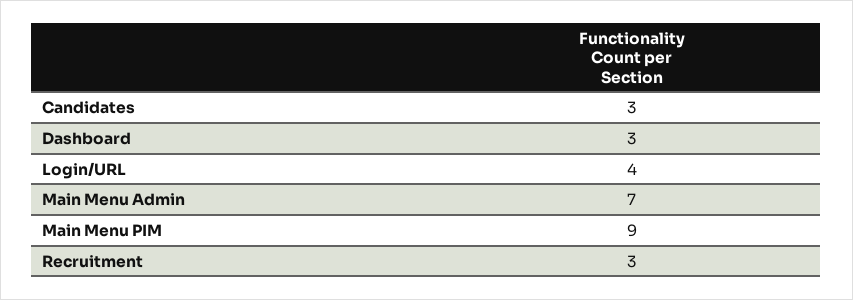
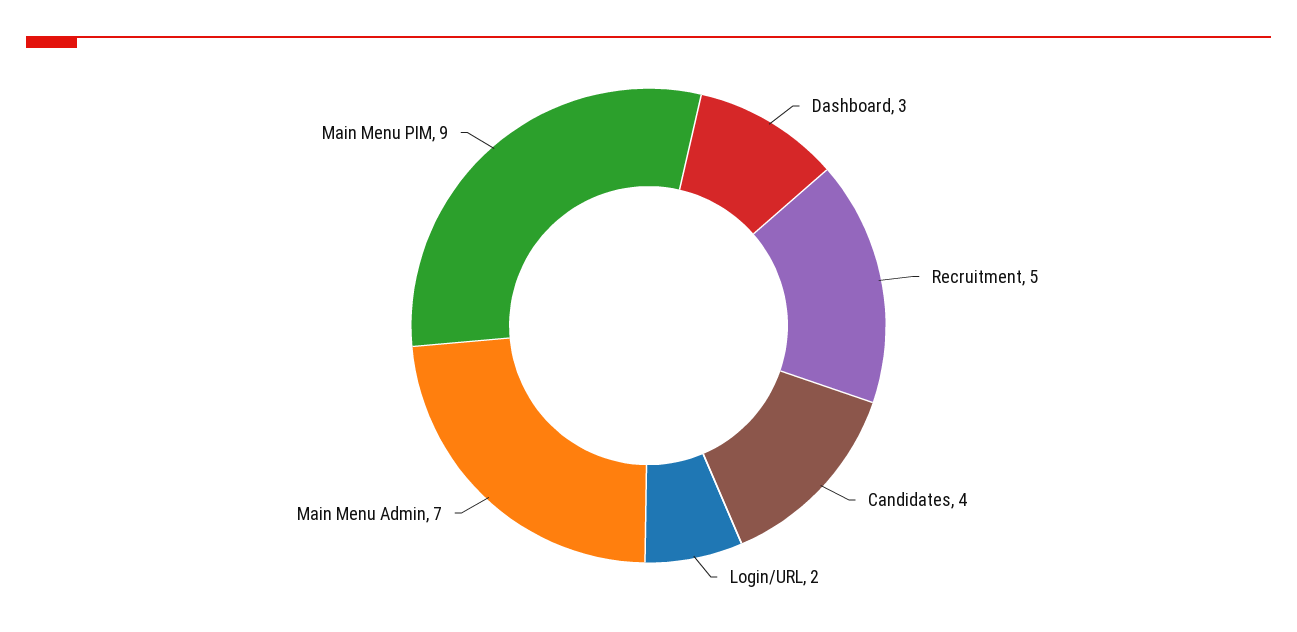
Candidates: 3 -> 4
Login/URL: 4 -> 2
Recruitment: 3 -> 5

